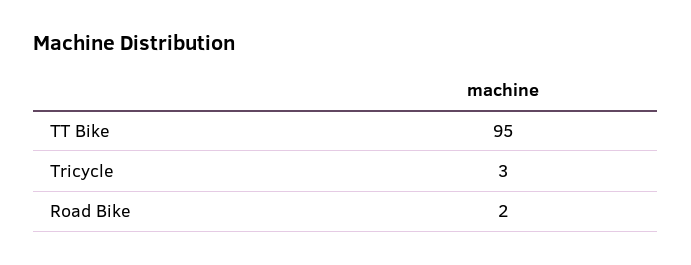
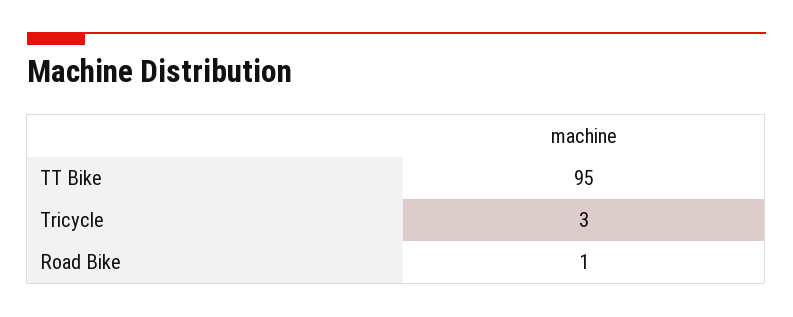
Road Bike: 2 -> 1

